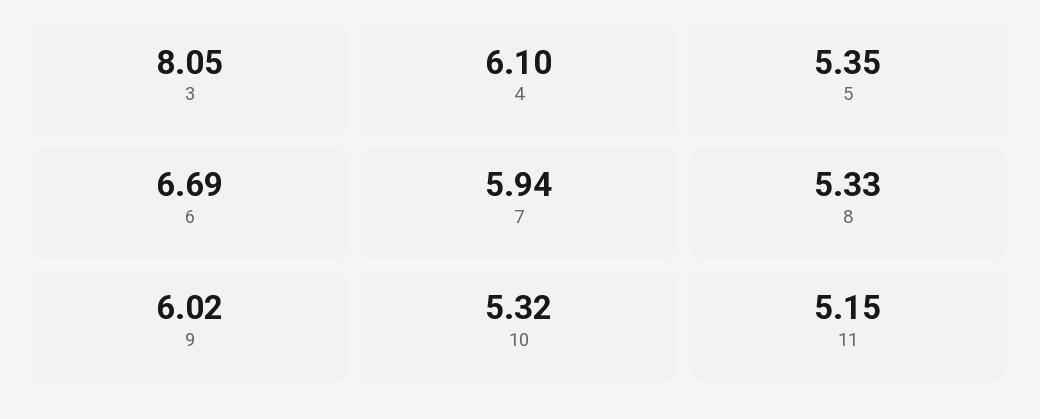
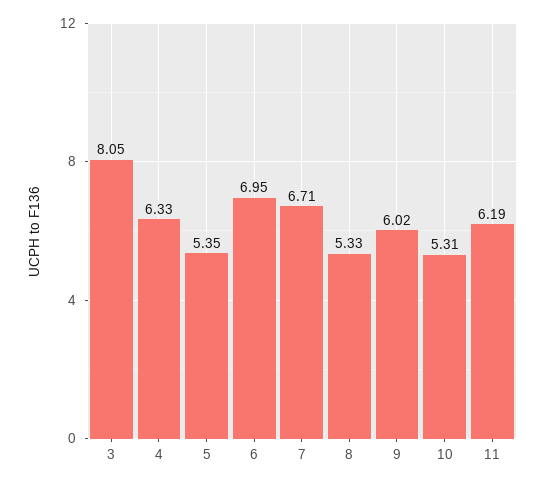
4: 6.1 -> 6.33
6: 6.69 -> 6.95
7: 5.94 -> 6.71
10: 5.32 -> 5.31
11: 5.15 -> 6.19

